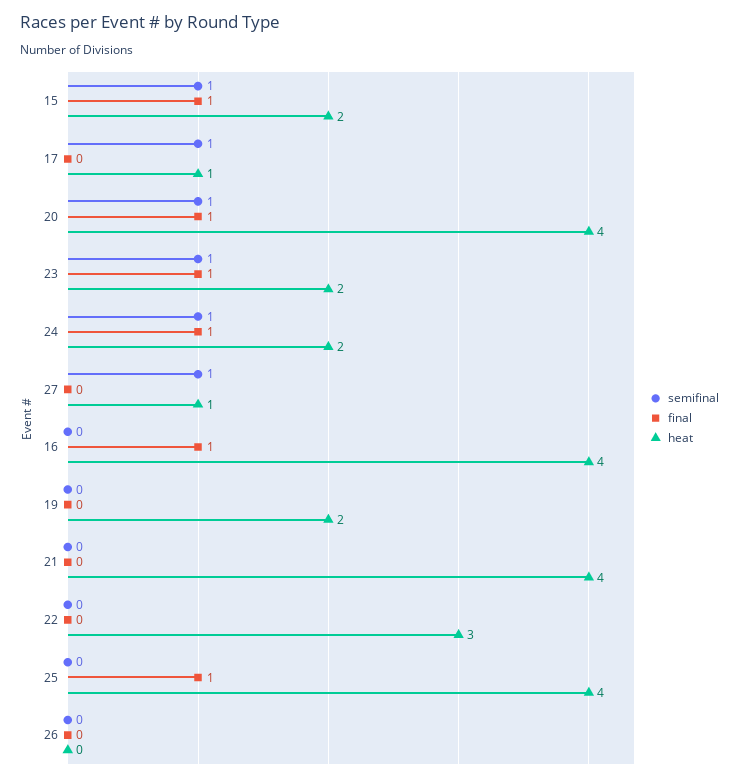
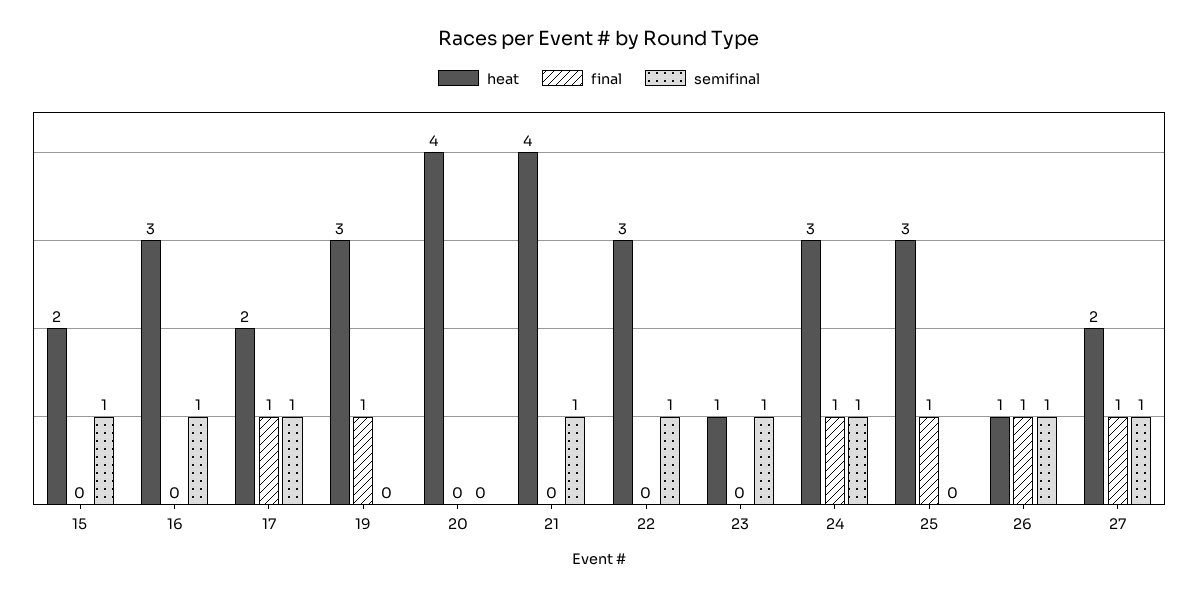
final, 15: 1 -> 0
final, 17: 0 -> 1
heat, 17: 1 -> 2
semifinal, 20: 1 -> 0
final, 20: 1 -> 0
final, 23: 1 -> 0
heat, 23: 2 -> 1
heat, 24: 2 -> 3
final, 27: 0 -> 1
heat, 27: 1 -> 2
semifinal, 16: 0 -> 1
final, 16: 1 -> 0
heat, 16: 4 -> 3
final, 19: 0 -> 1
heat, 19: 2 -> 3
semifinal, 21: 0 -> 1
semifinal, 22: 0 -> 1
heat, 25: 4 -> 3
semifinal, 26: 0 -> 1
final, 26: 0 -> 1
heat, 26: 0 -> 1

